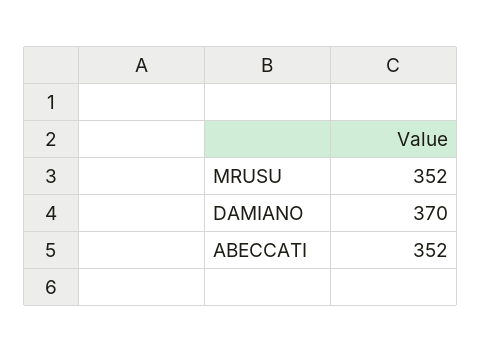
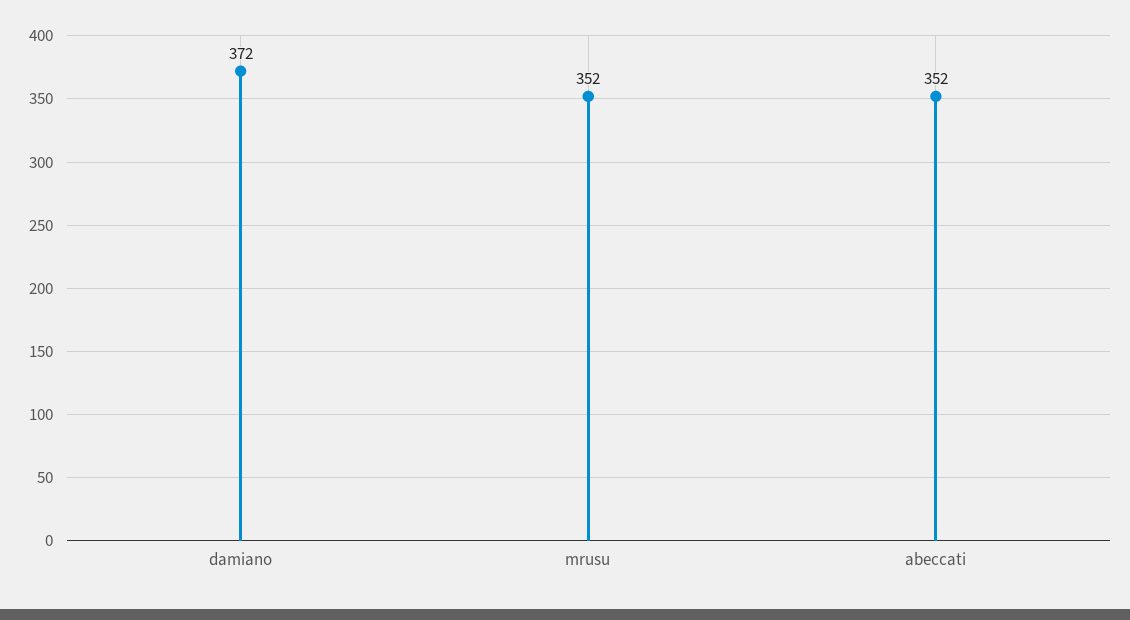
DAMIANO: 370 -> 372

